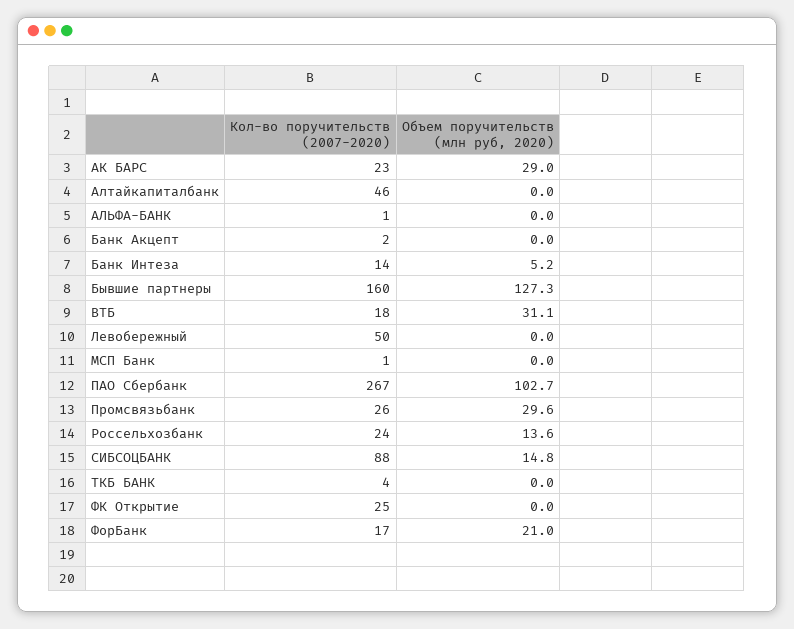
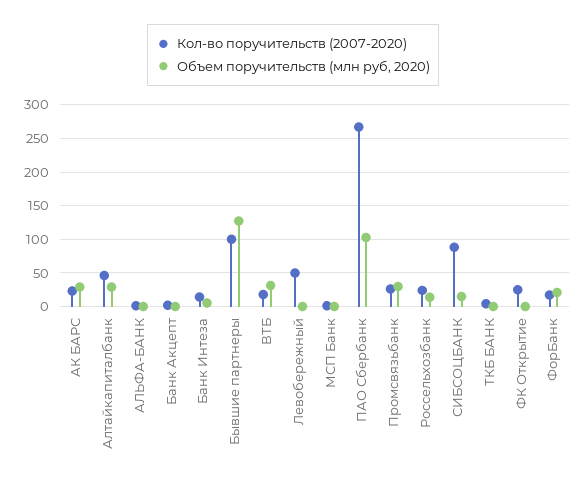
Объем поручительств (млн руб, 2020), Алтайкапиталбанк: 0 -> 30
Кол-во поручительств (2007-2020), Бывшие партнеры: 160 -> 100

